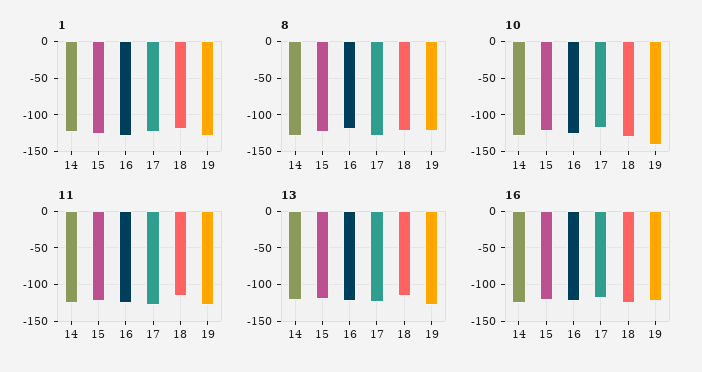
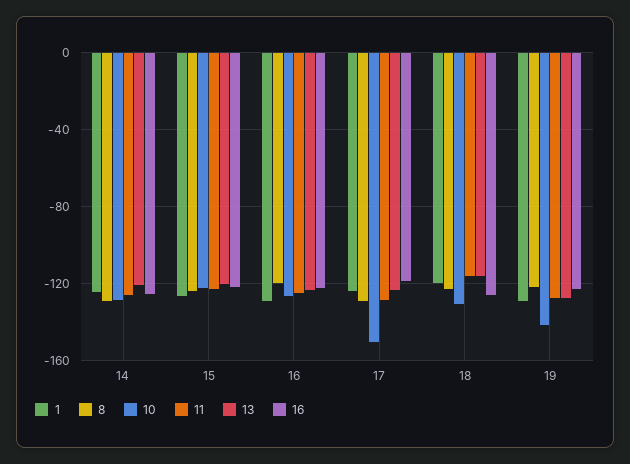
10, 17: -120 -> -150

